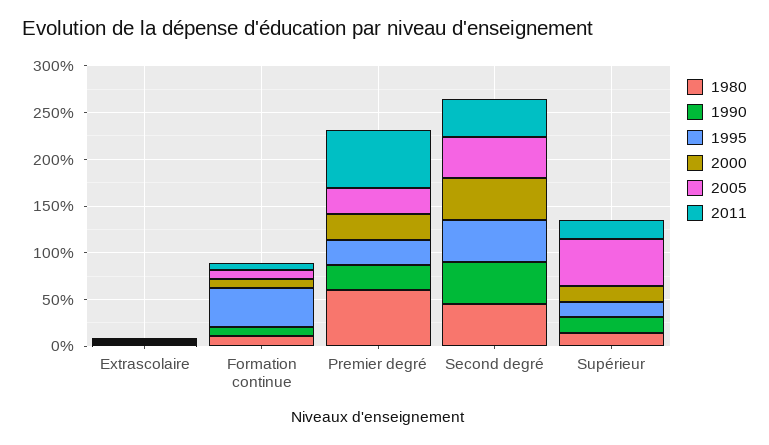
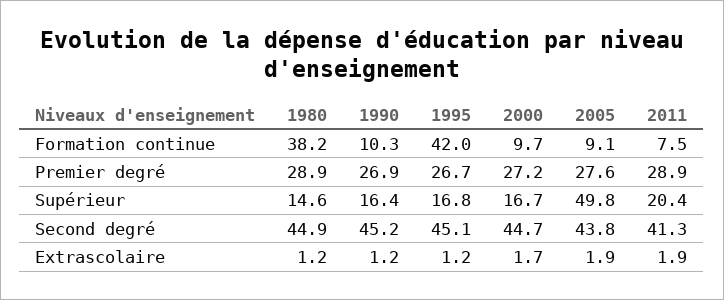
1980, Formation continue: 10 -> 38.2
1980, Premier degré: 60 -> 28.9
2011, Premier degré: 60 -> 28.9

